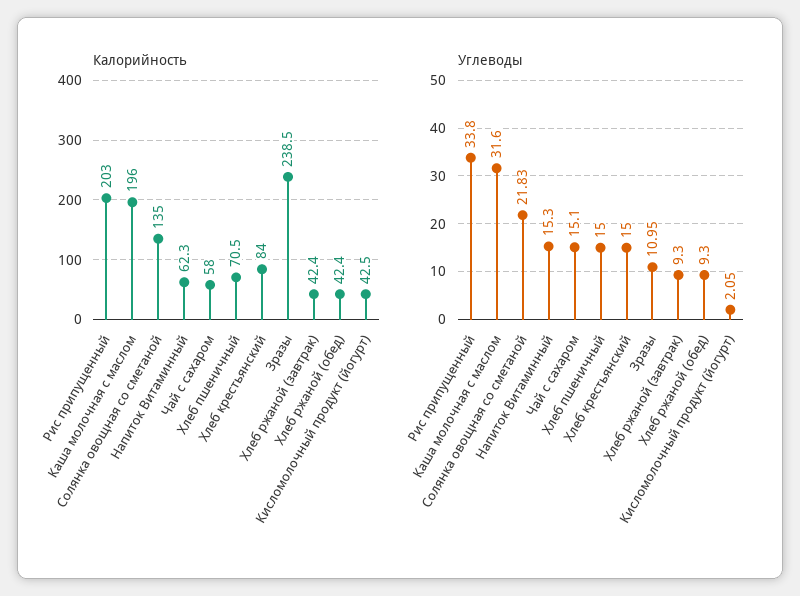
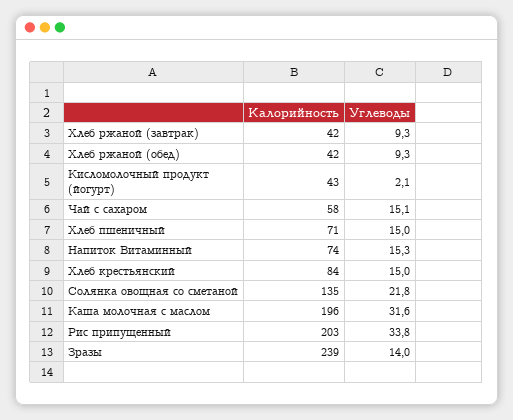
Калорийность, Напиток Витаминный: 62.3 -> 74
Углеводы, Зразы: 10.95 -> 14

